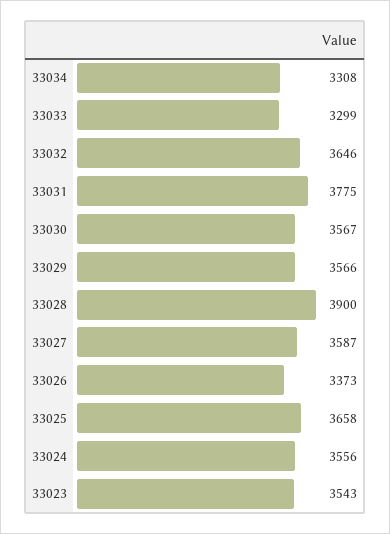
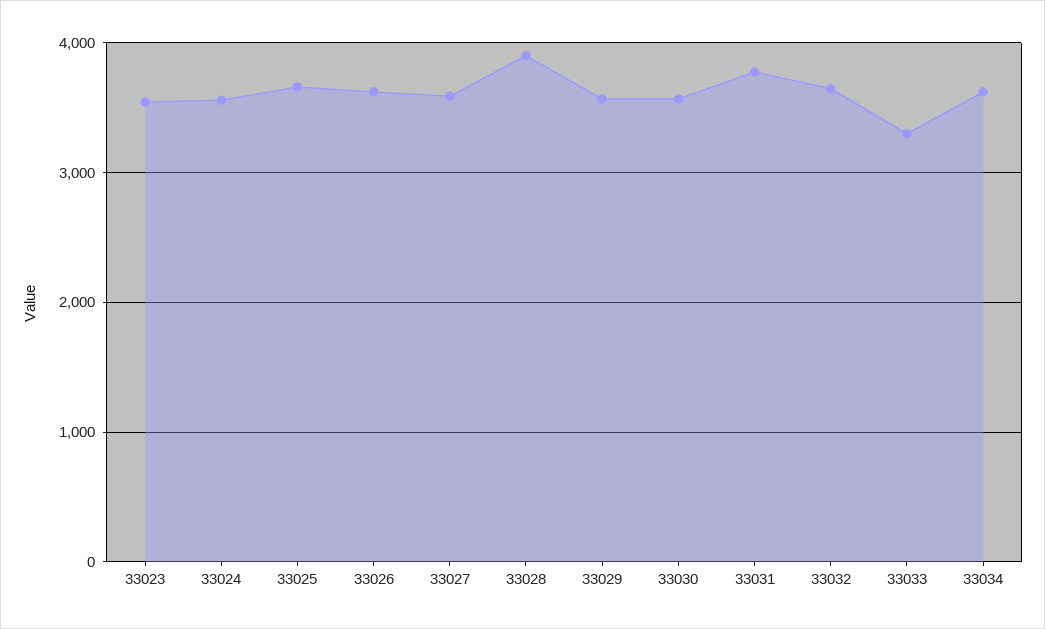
33034: 3308 -> 3600
33026: 3373 -> 3600

